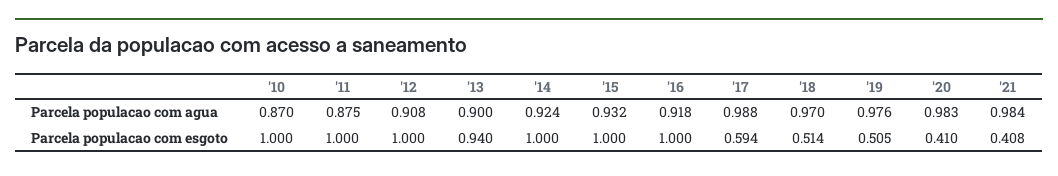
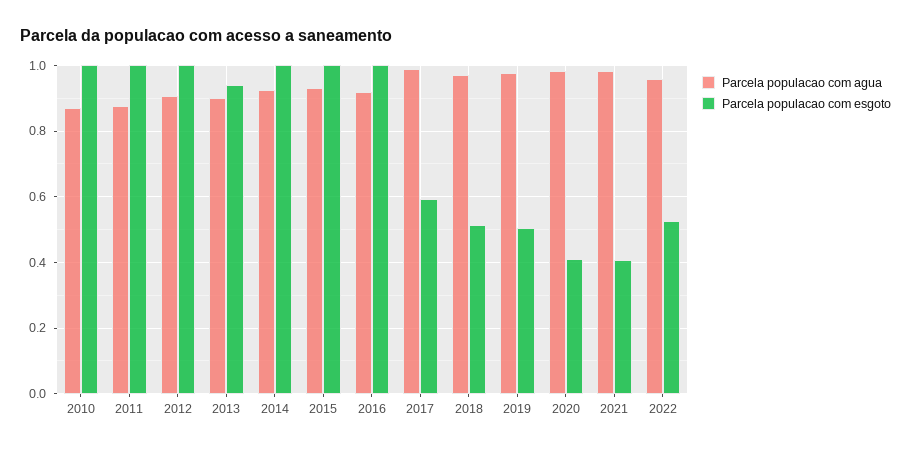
Parcela populacao com agua, 2022: none -> 0.96
Parcela populacao com esgoto, 2022: none -> 0.52

